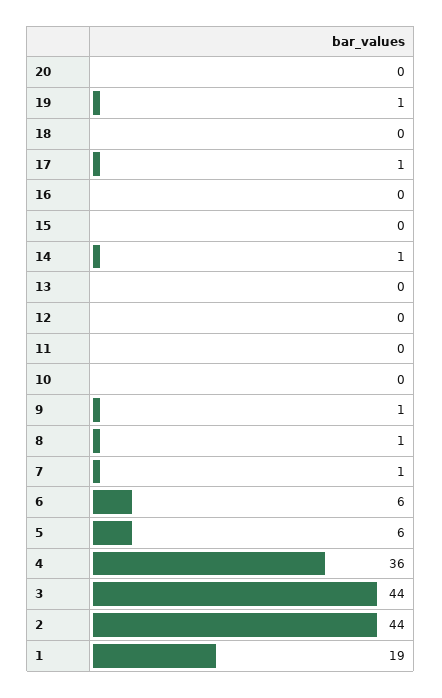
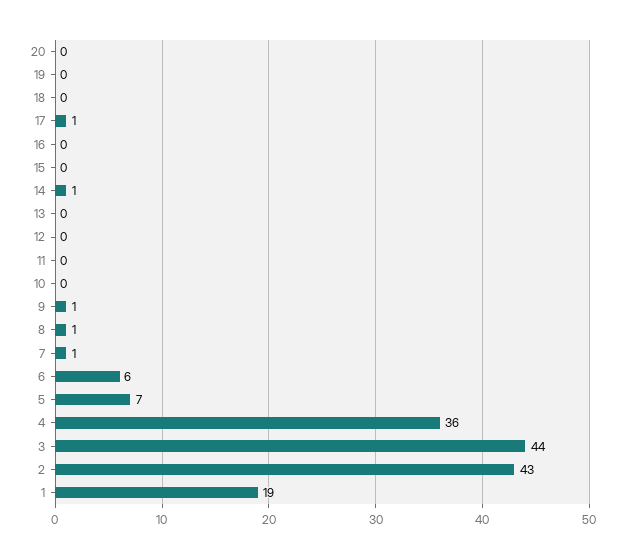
19: 1 -> 0
5: 6 -> 7
2: 44 -> 43

